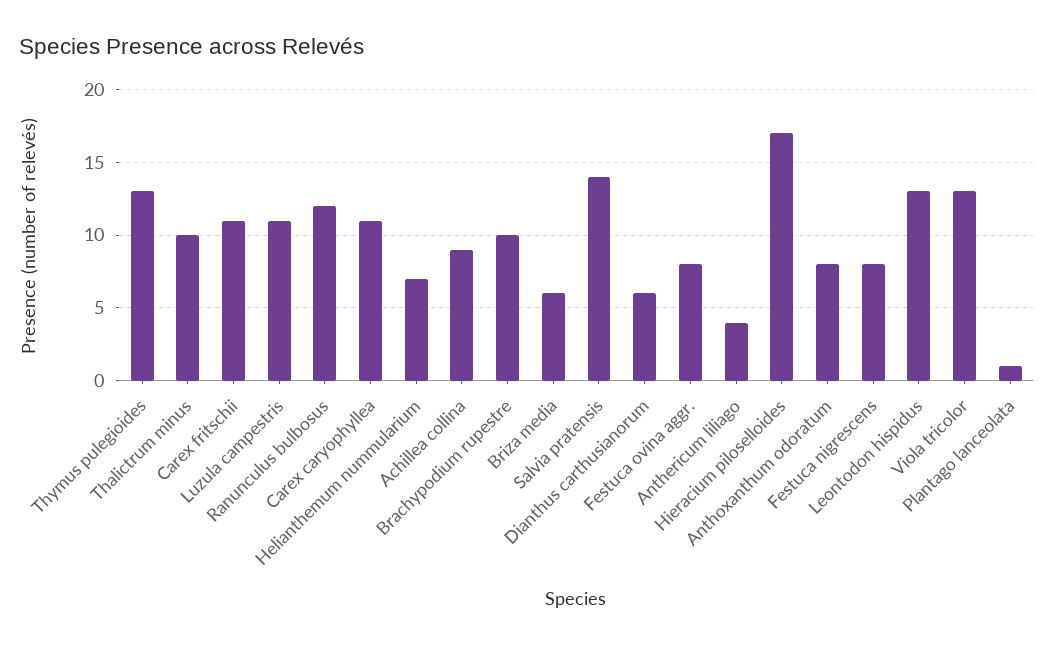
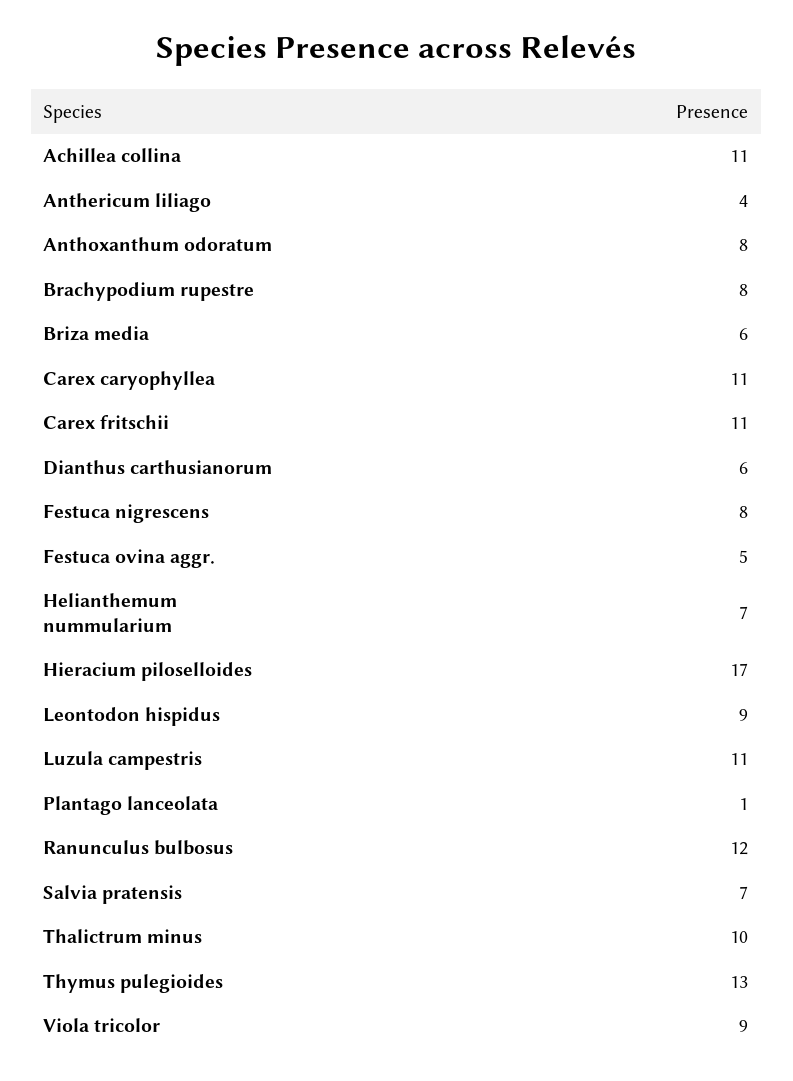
Achillea collina: 9 -> 11
Brachypodium rupestre: 10 -> 8
Salvia pratensis: 14 -> 7
Festuca ovina aggr.: 8 -> 5
Leontodon hispidus: 13 -> 9
Viola tricolor: 13 -> 9

